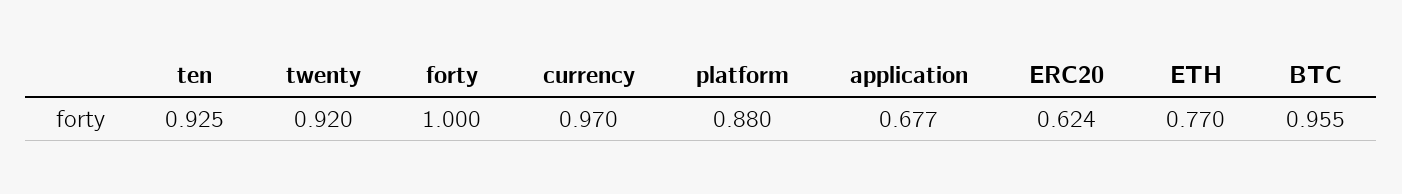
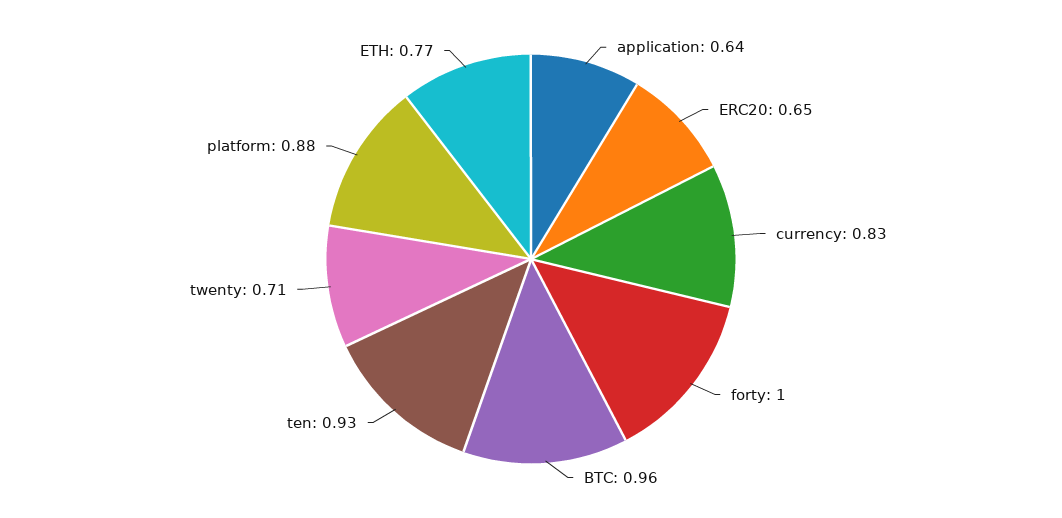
twenty: 0.92 -> 0.71
currency: 0.97 -> 0.83
application: 0.677 -> 0.64
ERC20: 0.624 -> 0.65

